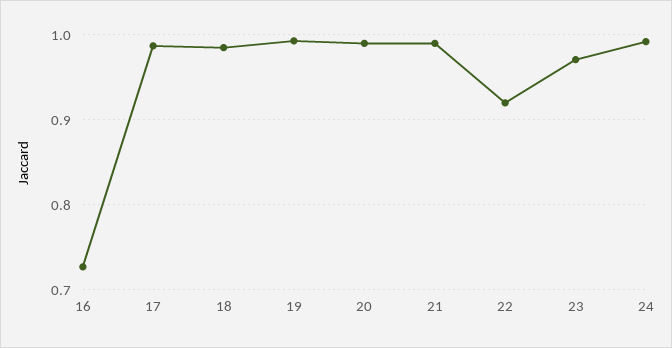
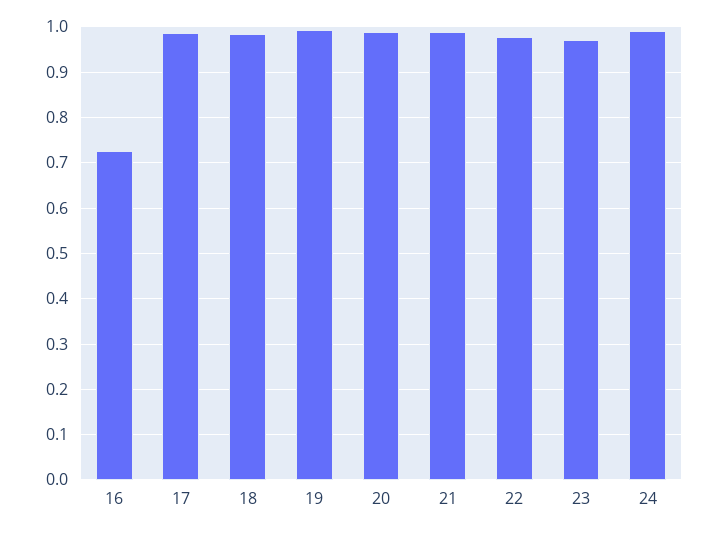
22: 0.92 -> 0.98

